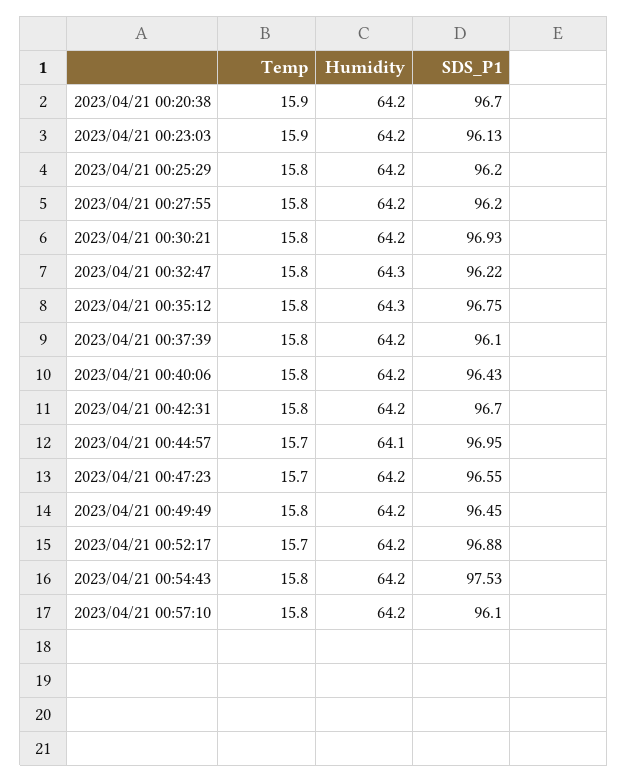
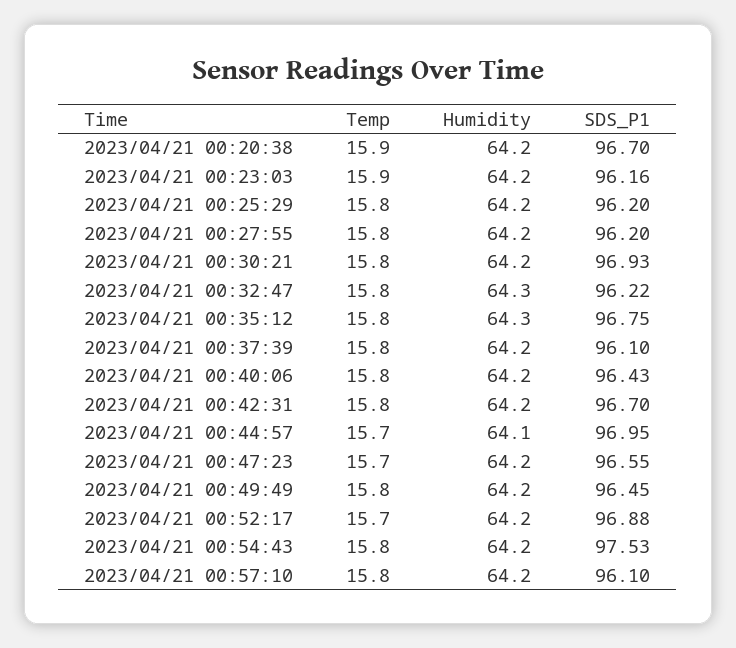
SDS_P1, 2023/04/21 00:23:03: 96.13 -> 96.16

